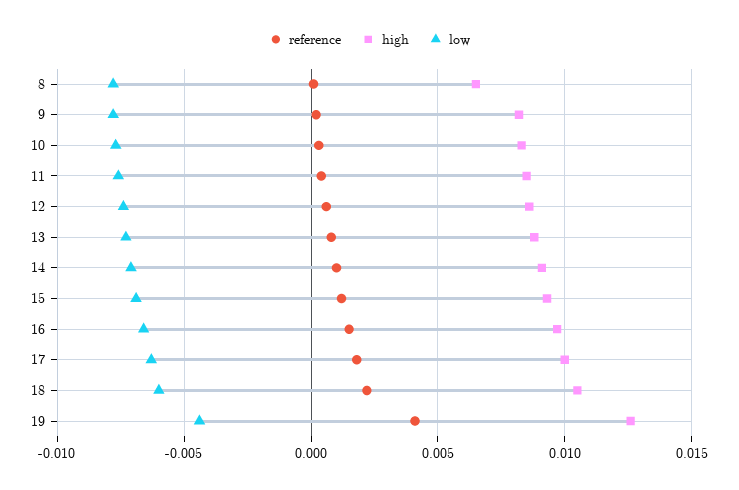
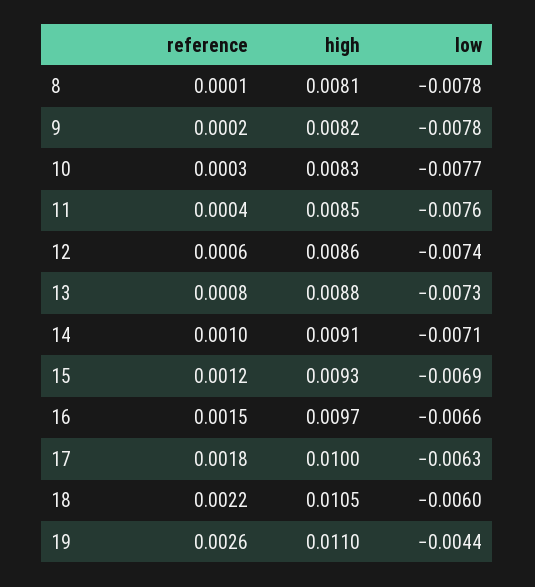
high, 8: 0.0065 -> 0.0081
reference, 19: 0.004 -> 0.0026
high, 19: 0.0125 -> 0.011

